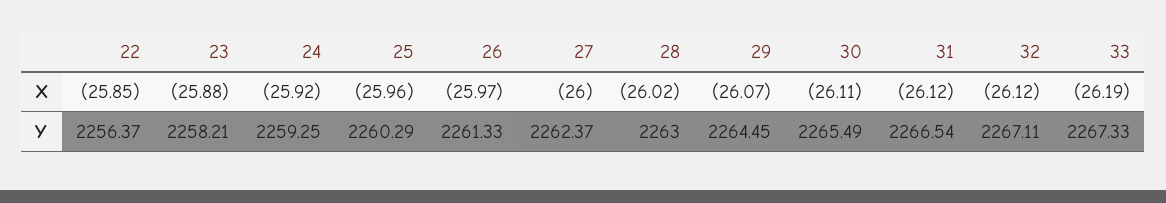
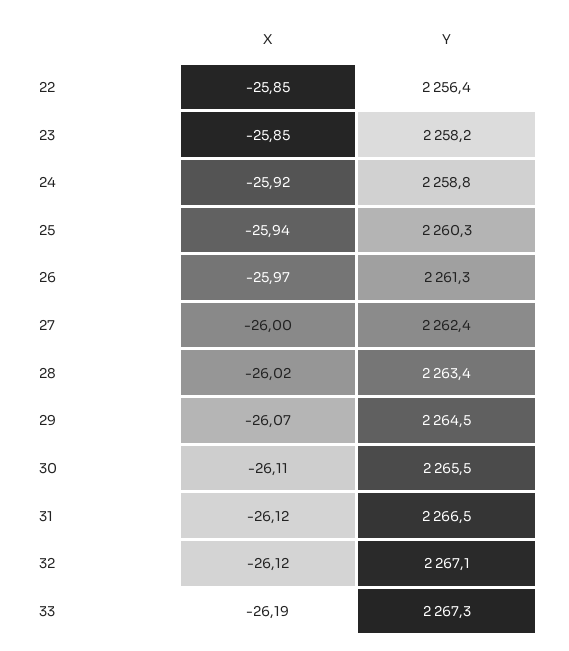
23, X: -25.88 -> -25.85
25, X: -25.96 -> -25.94
24, Y: 2259.25 -> 2258.8
28, Y: 2263 -> 2263.4

